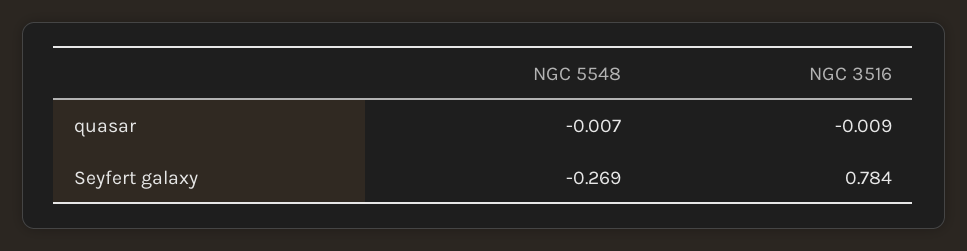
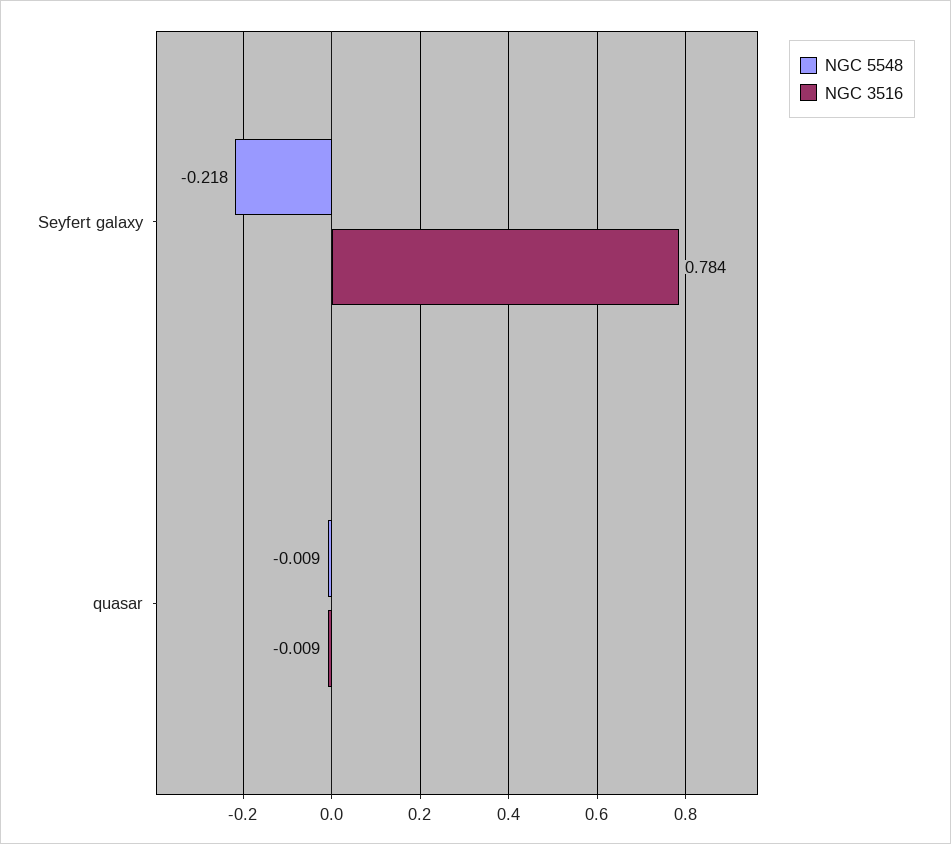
NGC 5548, quasar: -0.007 -> -0.009
NGC 5548, Seyfert galaxy: -0.269 -> -0.218

